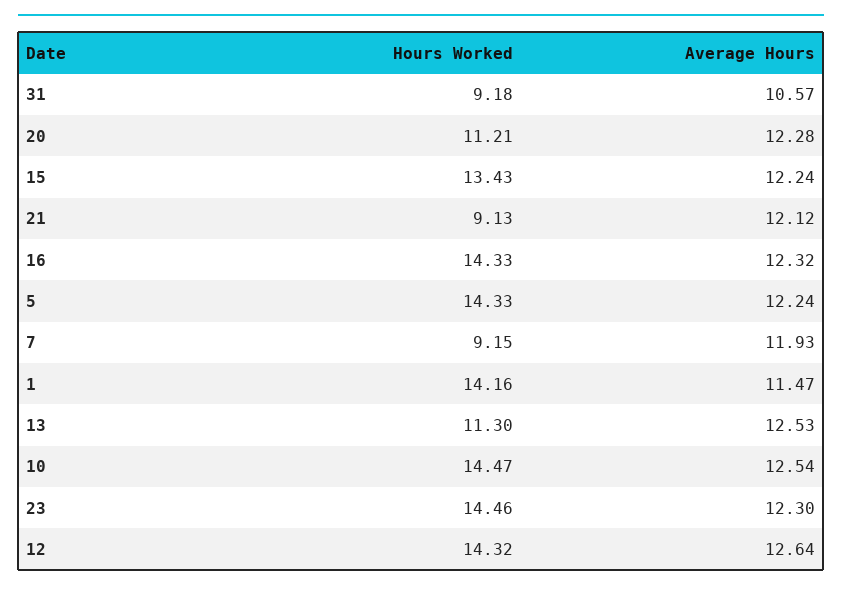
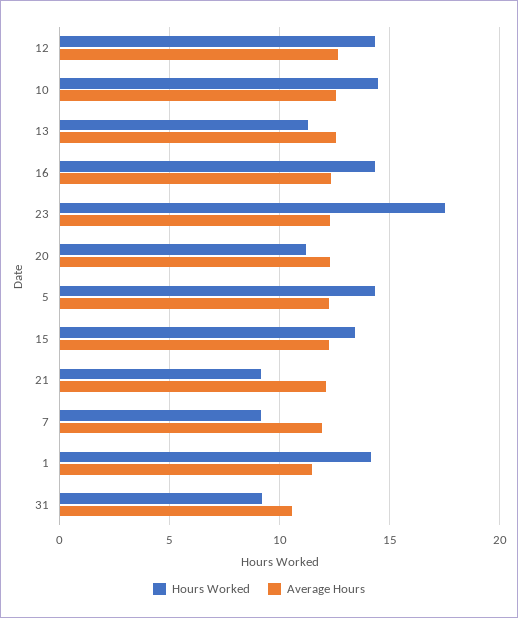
Hours Worked, 23: 14.46 -> 17.5

